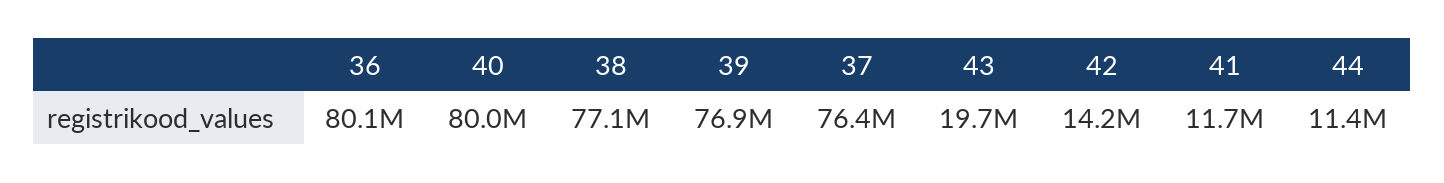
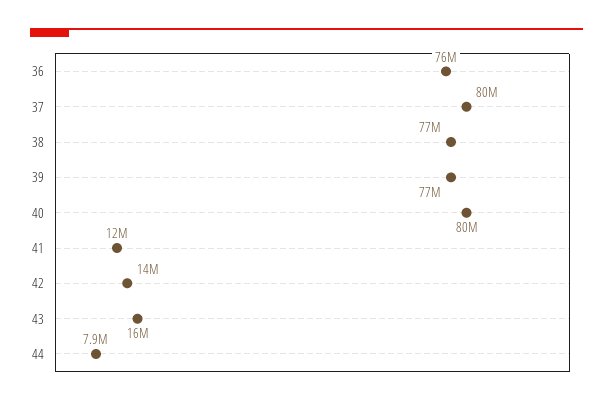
36: 80100000 -> 76000000
37: 76400000 -> 80000000
43: 19700000 -> 16000000
44: 11400000 -> 7900000

